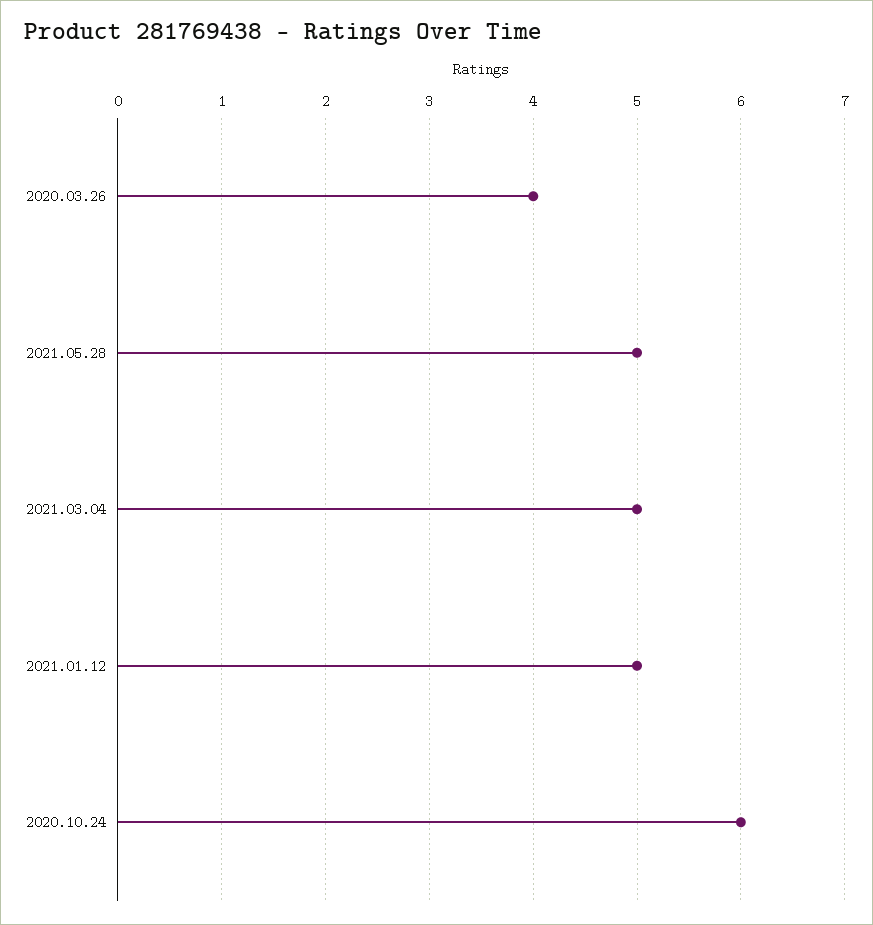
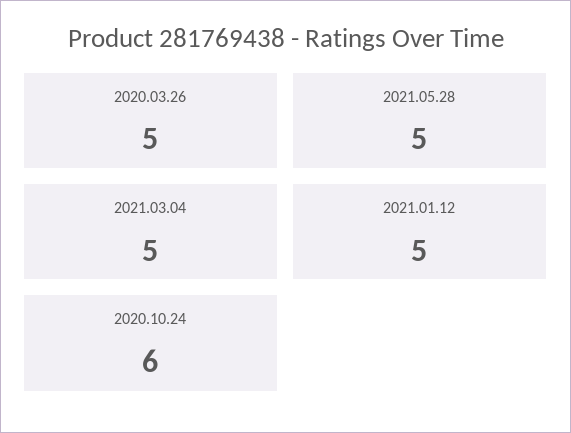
2020.03.26: 4 -> 5

